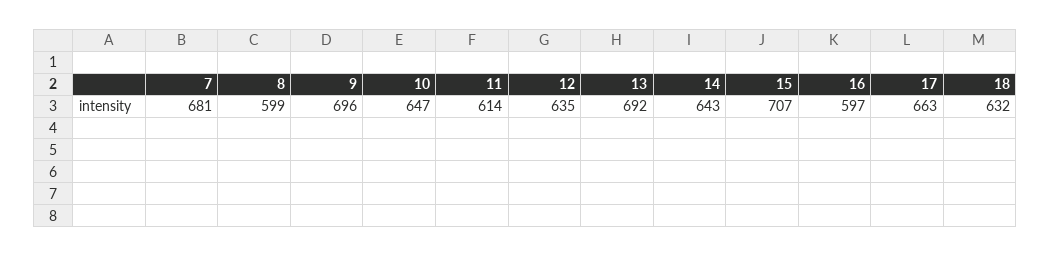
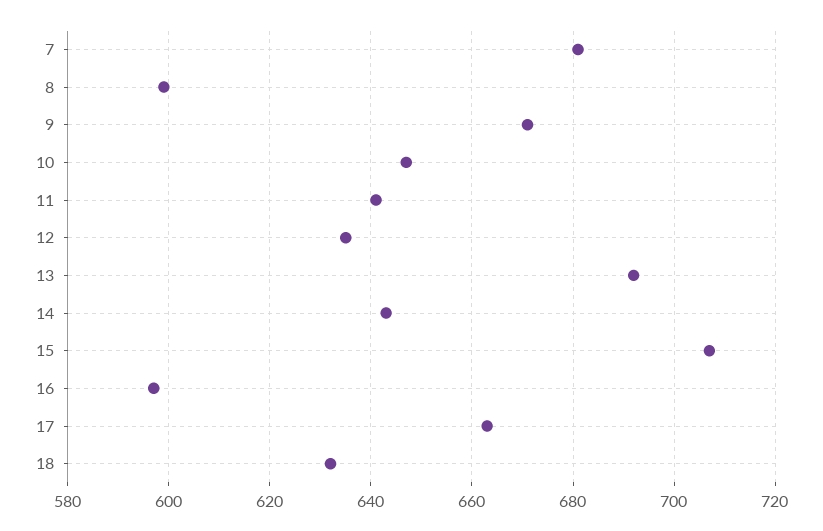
9: 696 -> 670
11: 614 -> 640

